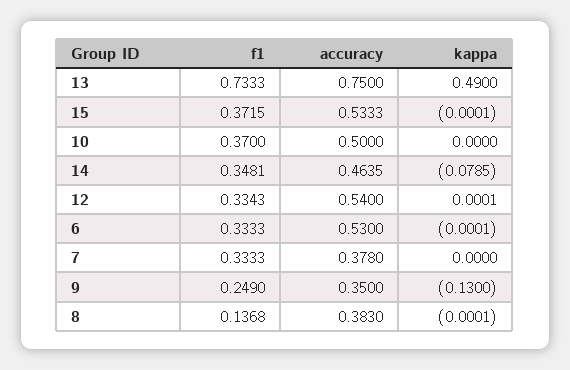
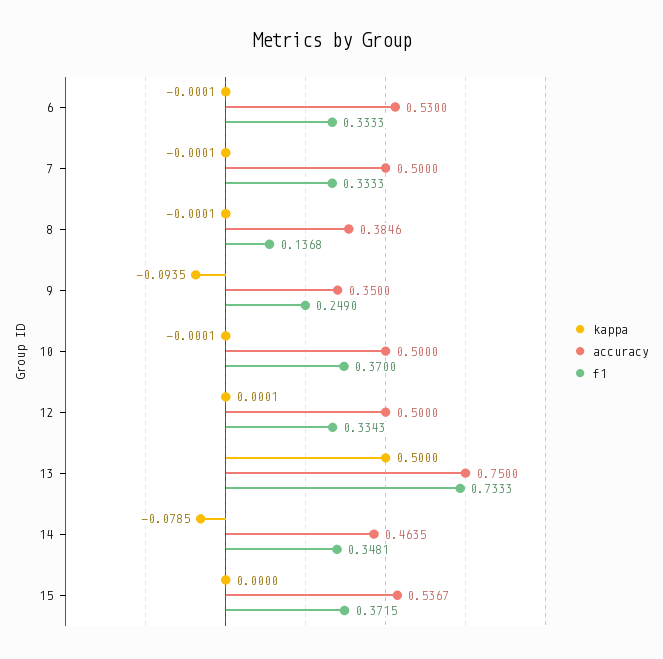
kappa, 13: 0.49 -> 0.5
accuracy, 15: 0.5333 -> 0.5367
kappa, 15: -0.0001 -> 0
kappa, 10: 0 -> -0.0001
accuracy, 12: 0.54 -> 0.5
accuracy, 7: 0.378 -> 0.5
kappa, 7: 0 -> -0.0001
kappa, 9: -0.13 -> -0.0935
accuracy, 8: 0.383 -> 0.3846

